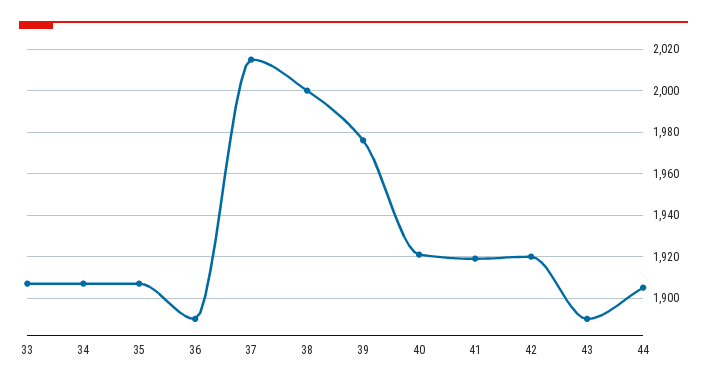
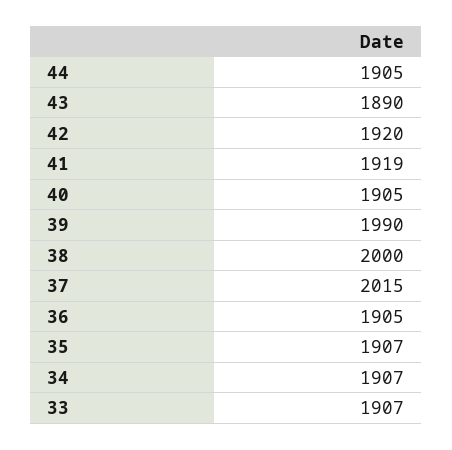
36: 1890 -> 1905
39: 1975 -> 1990
40: 1920 -> 1905

